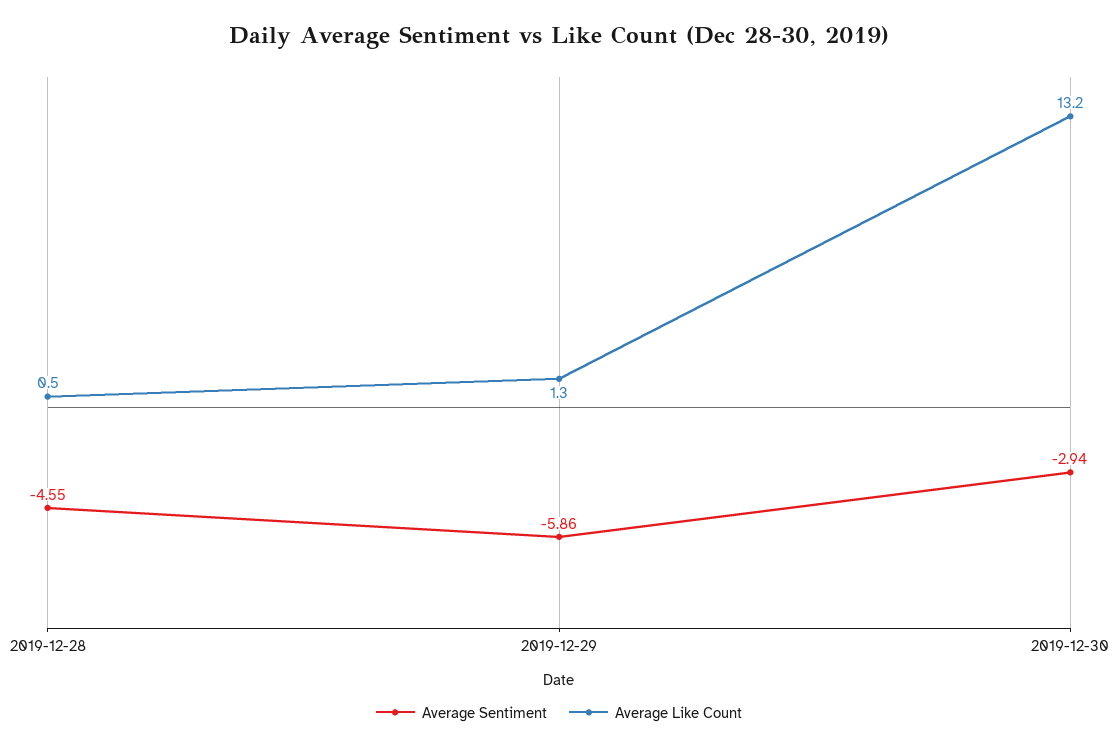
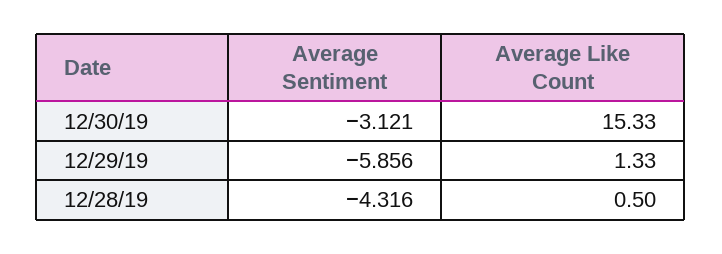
Average Sentiment, 2019-12-28: -4.55 -> -4.316
Average Sentiment, 2019-12-30: -2.94 -> -3.121
Average Like Count, 2019-12-30: 13.2 -> 15.33

